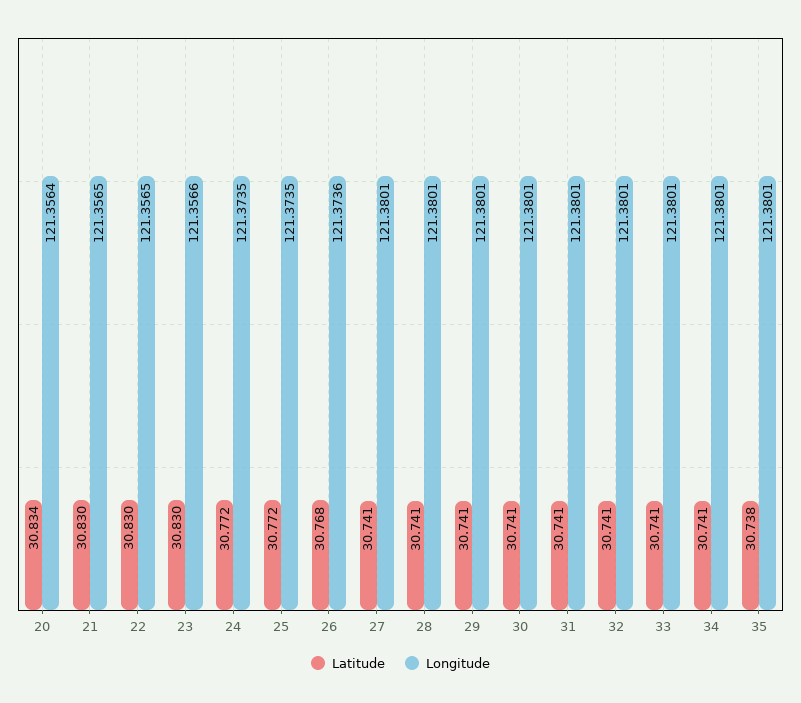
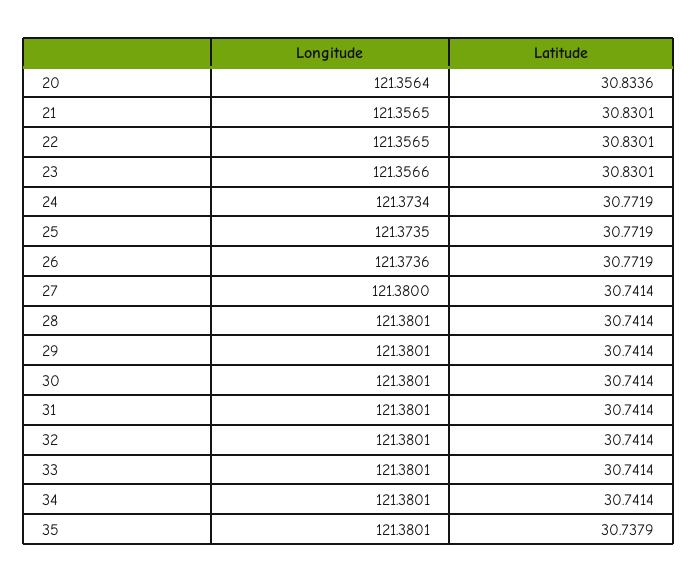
Longitude, 24: 121.3735 -> 121.3734
Latitude, 26: 30.768 -> 30.7719
Longitude, 27: 121.3801 -> 121.38

